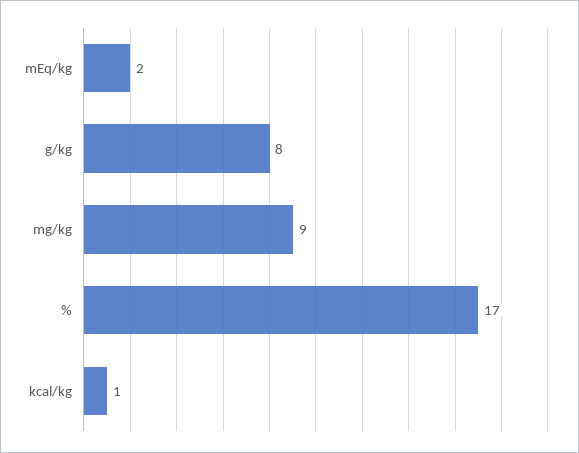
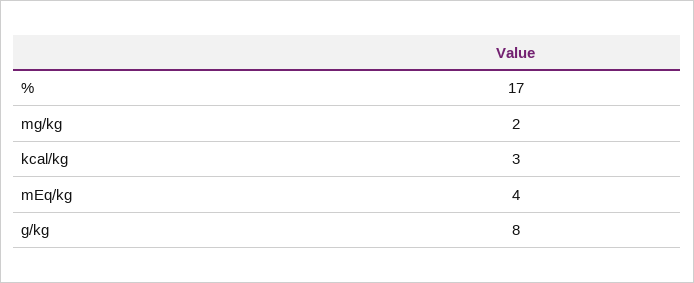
mEq/kg: 2 -> 4
mg/kg: 9 -> 2
kcal/kg: 1 -> 3

